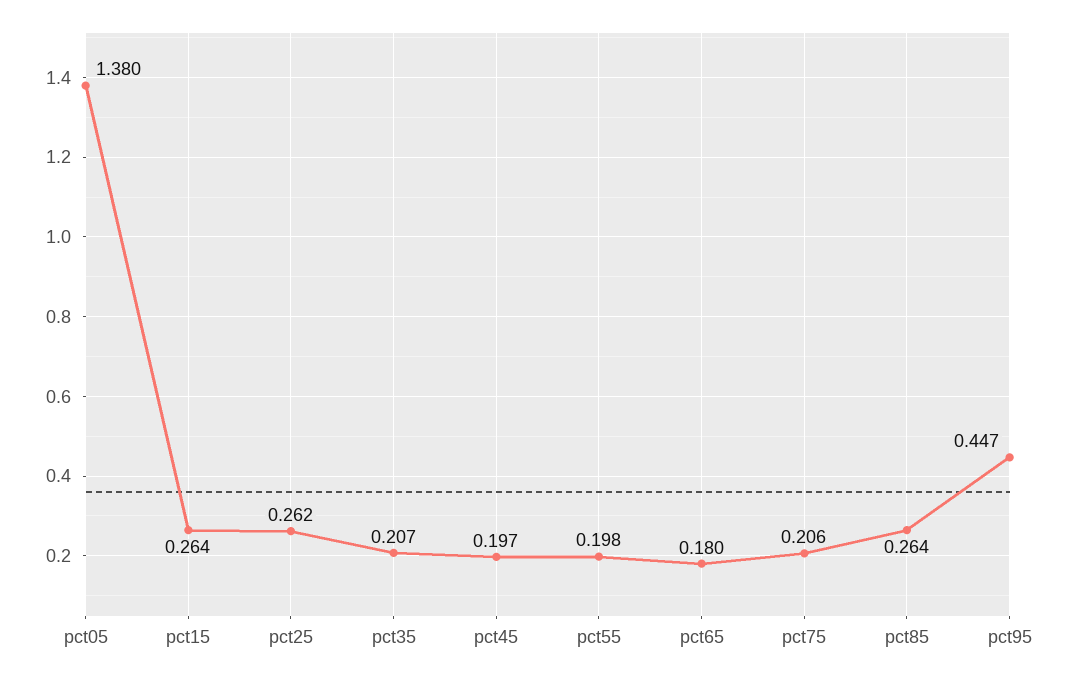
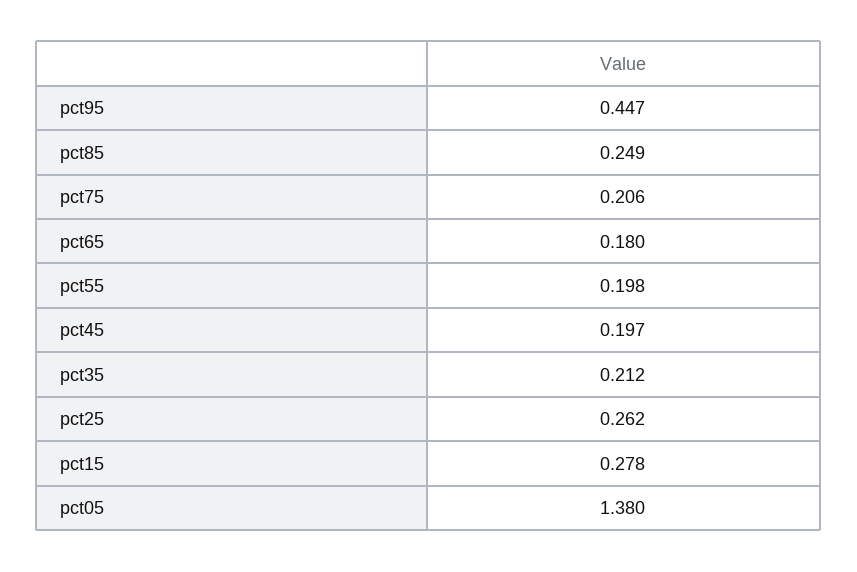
pct15: 0.264 -> 0.278
pct35: 0.207 -> 0.212
pct85: 0.264 -> 0.249

